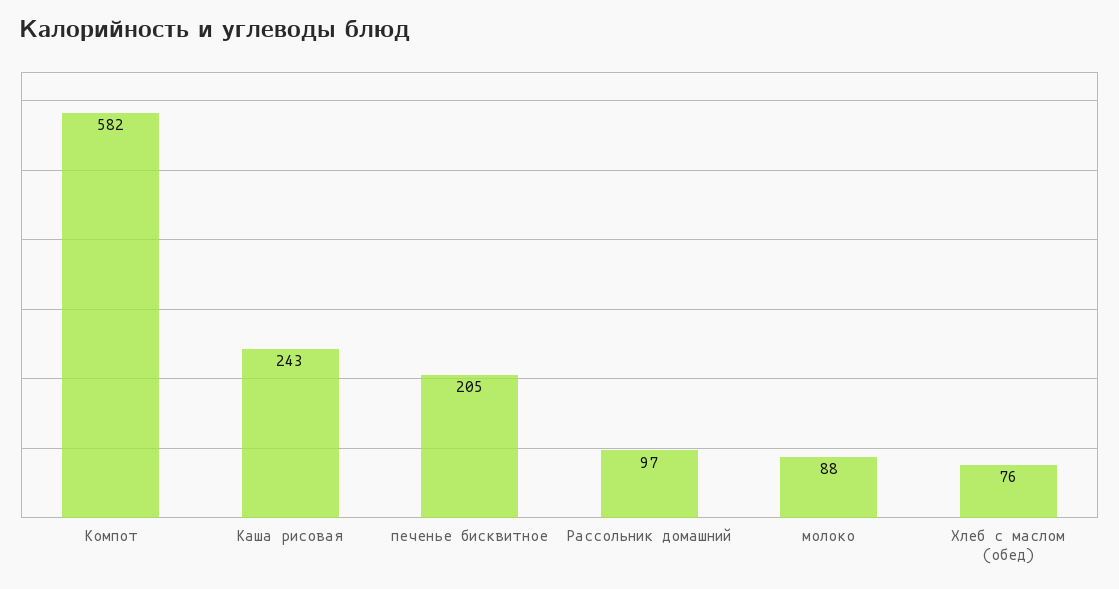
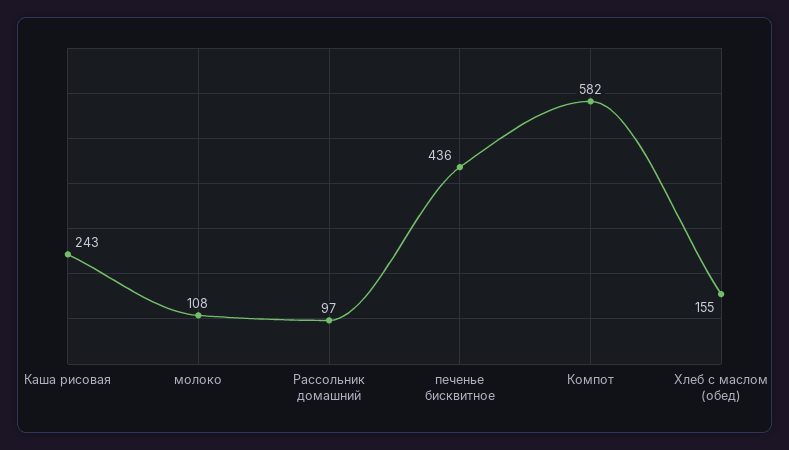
печенье бисквитное: 205 -> 436
молоко: 88 -> 108
Хлеб с маслом (обед): 76 -> 155

